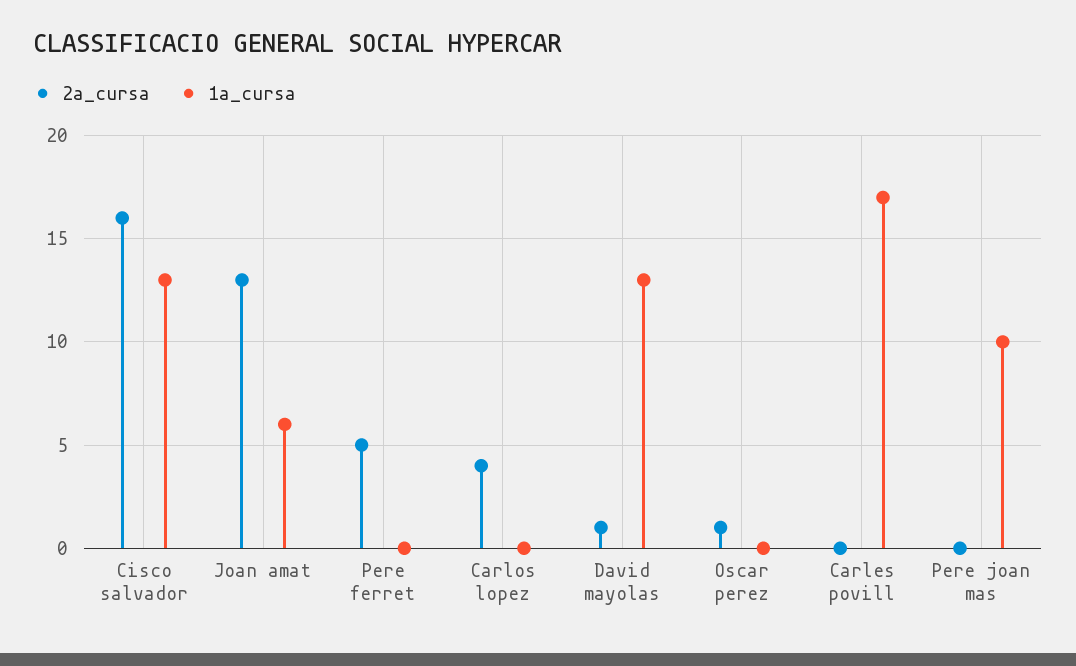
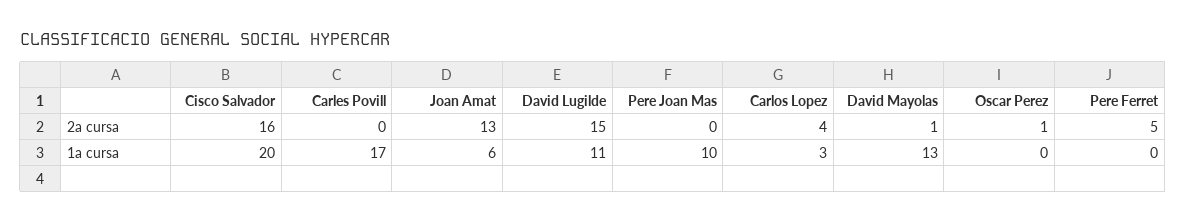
1a_cursa, Cisco salvador: 13 -> 20
1a_cursa, Carlos lopez: 0 -> 3
2a_cursa, David Lugilde: none -> 15
1a_cursa, David Lugilde: none -> 11

